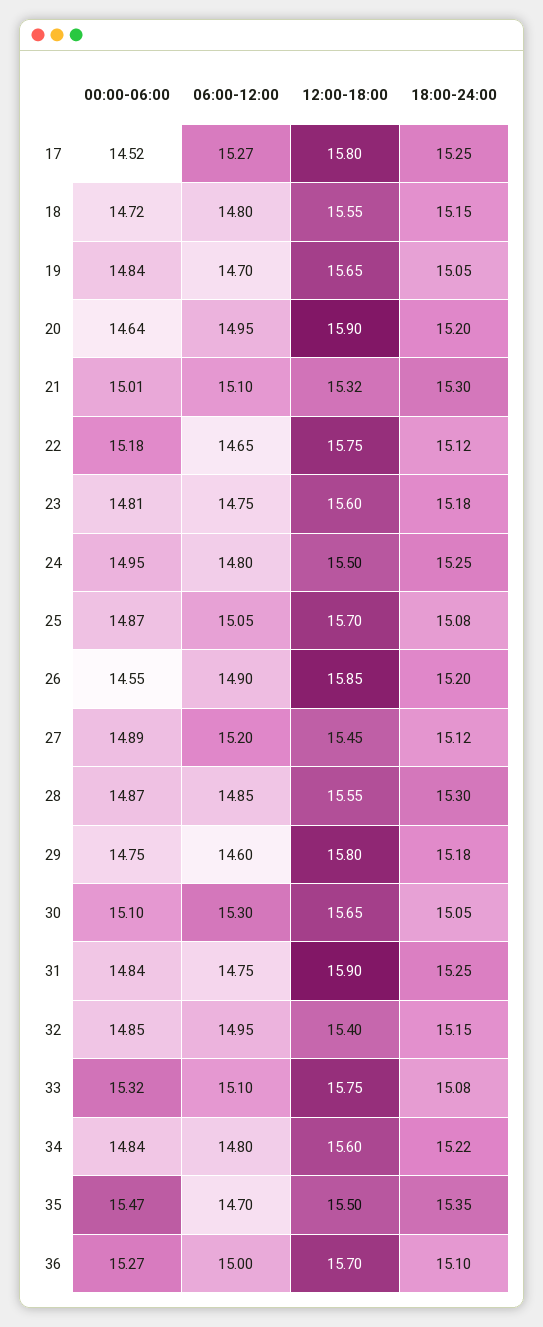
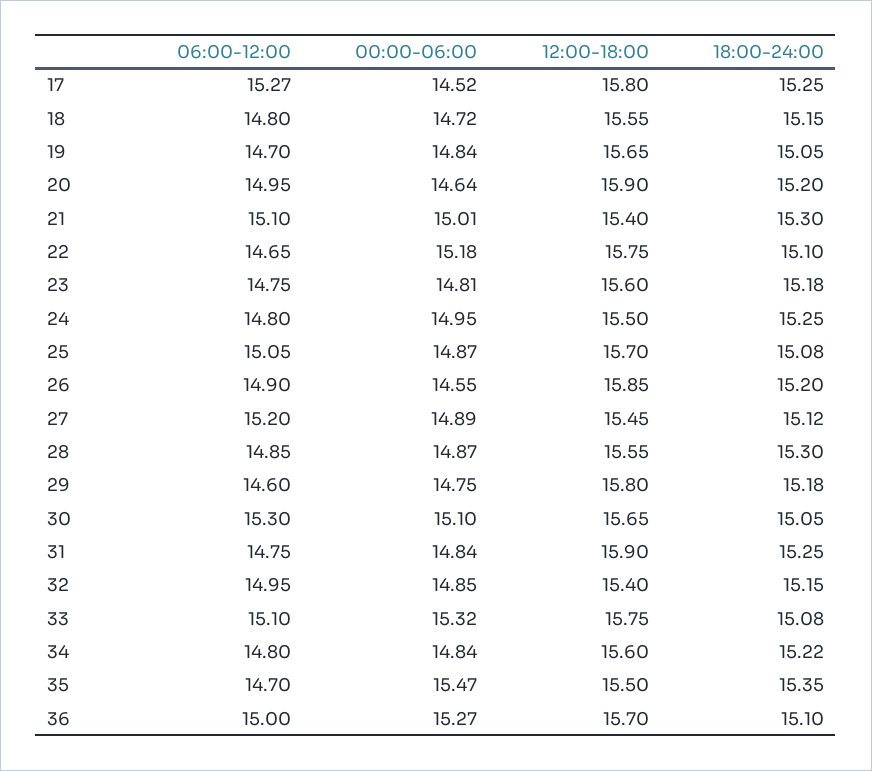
12:00-18:00, 21: 15.32 -> 15.4
18:00-24:00, 22: 15.12 -> 15.1

